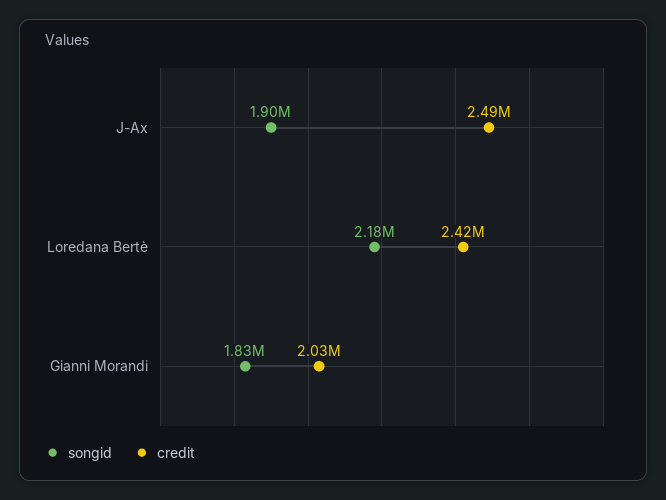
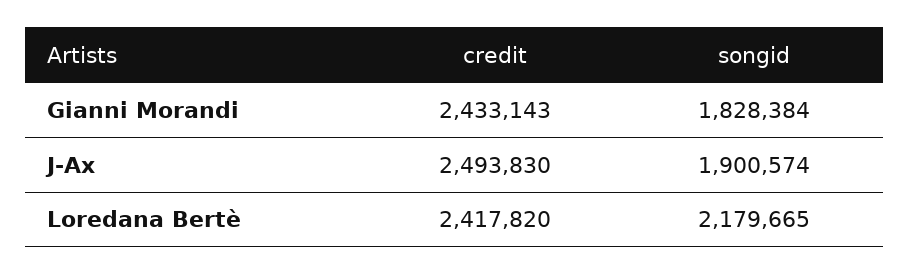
credit, Gianni Morandi: 2030000 -> 2433143

